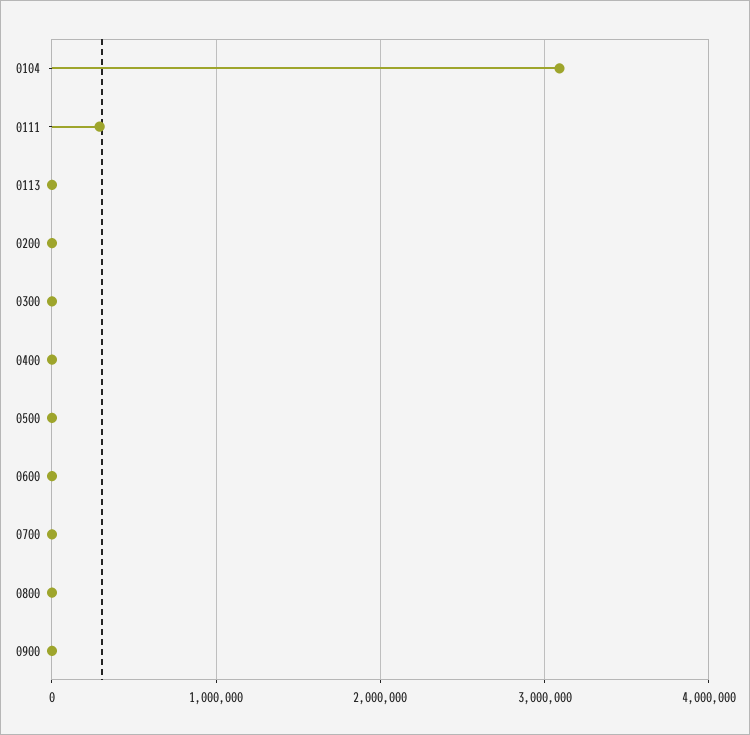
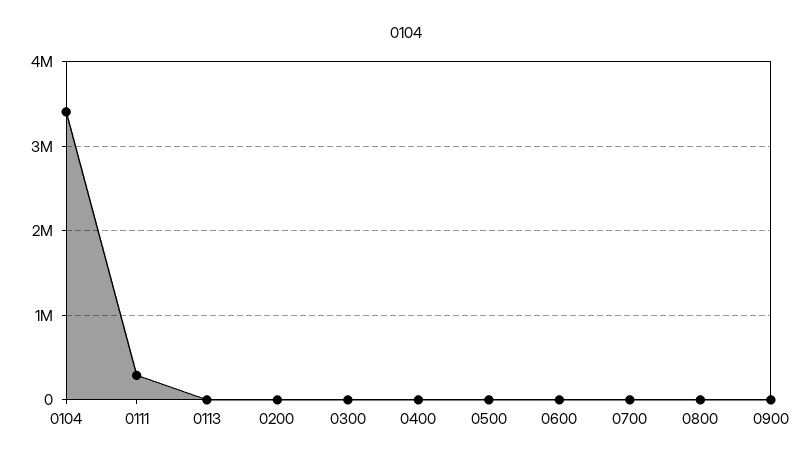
0104: 3100000 -> 3400000

